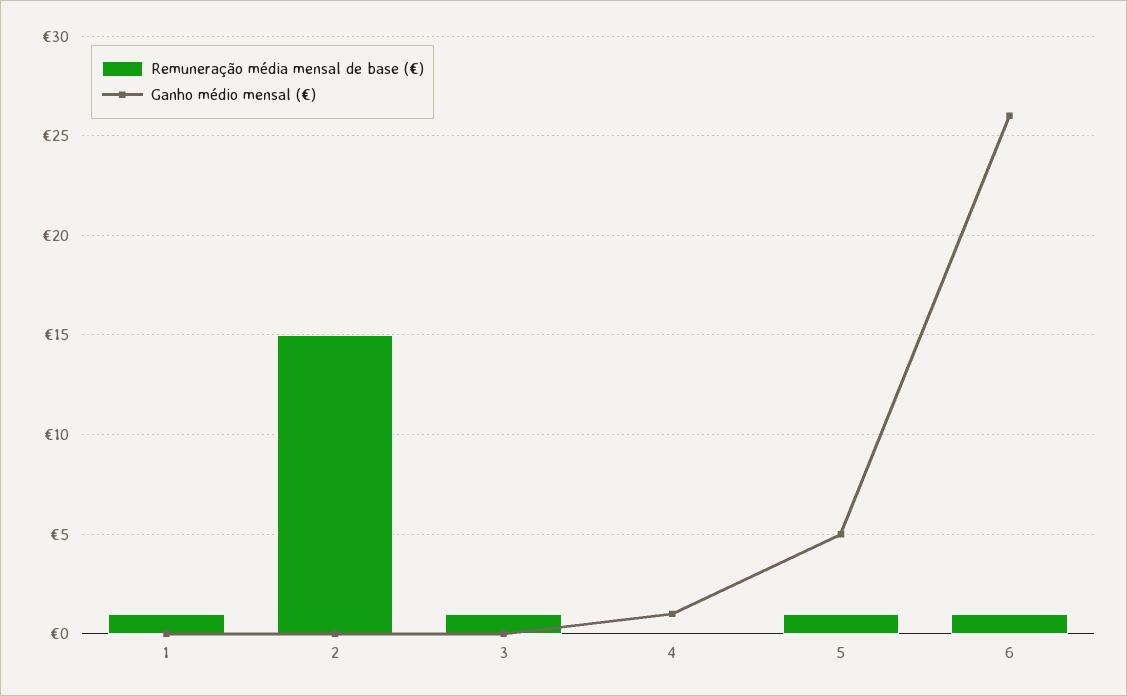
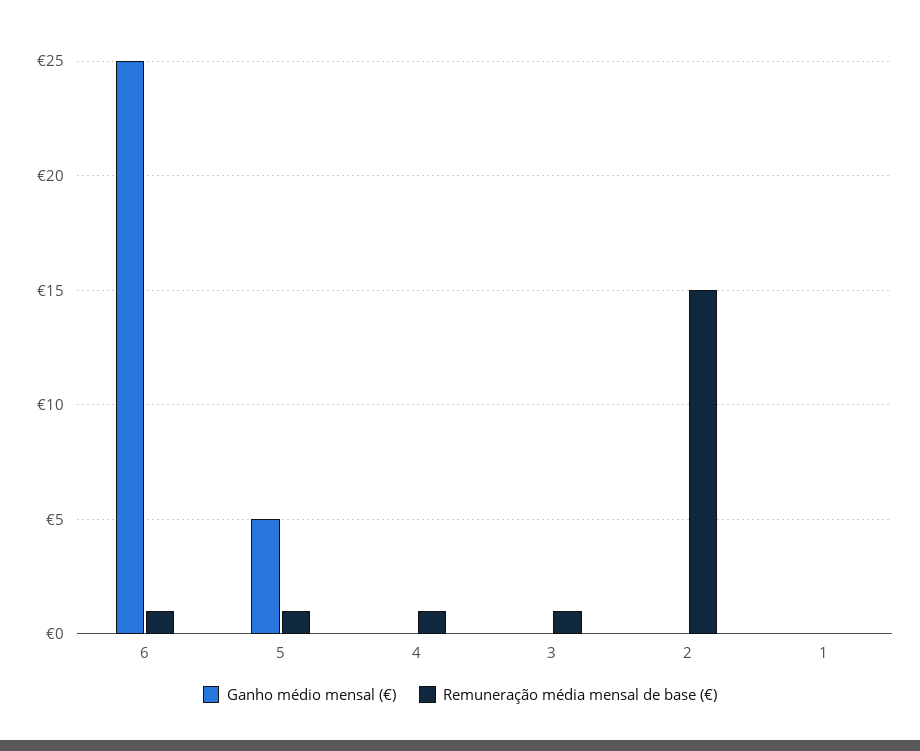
Remuneração média mensal de base (€), 1: 1 -> 0
Remuneração média mensal de base (€), 4: 0 -> 1
Ganho médio mensal (€), 4: 1 -> 0
Ganho médio mensal (€), 6: 26 -> 25

